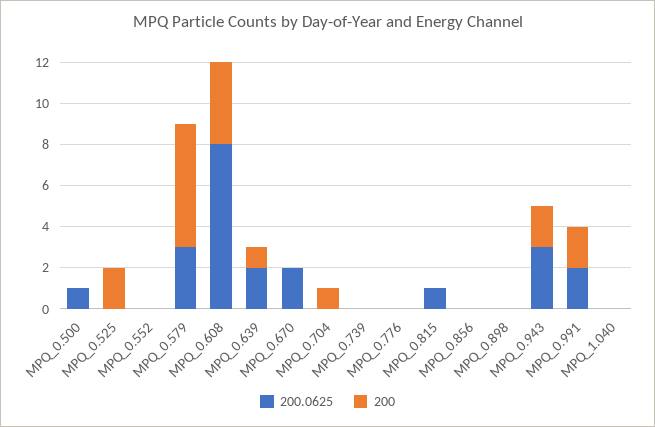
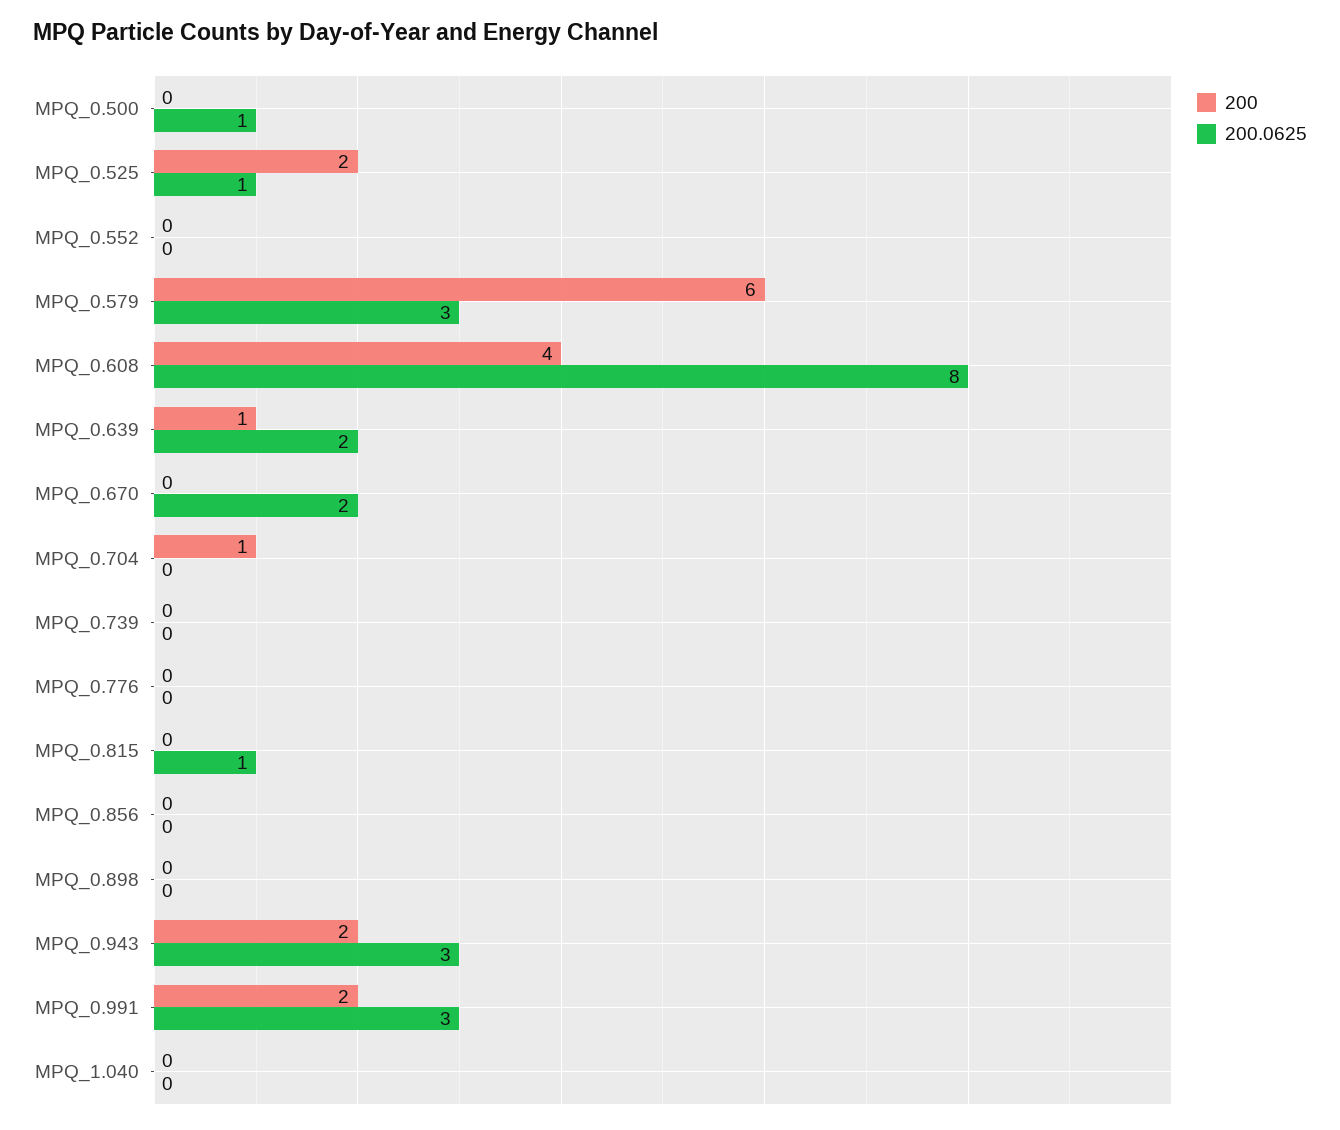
200.0625, MPQ_0.525: 0 -> 1
200.0625, MPQ_0.991: 2 -> 3

